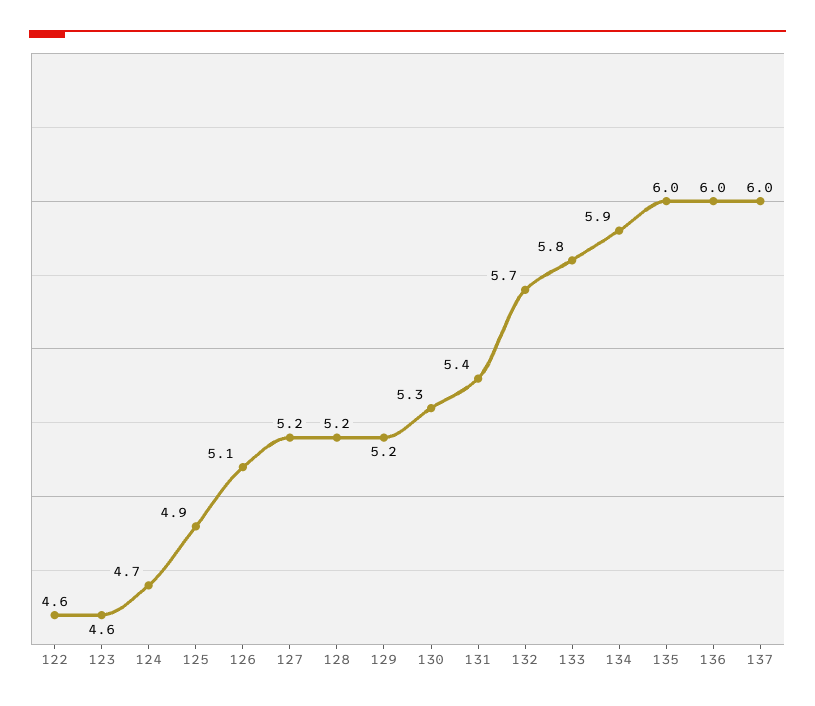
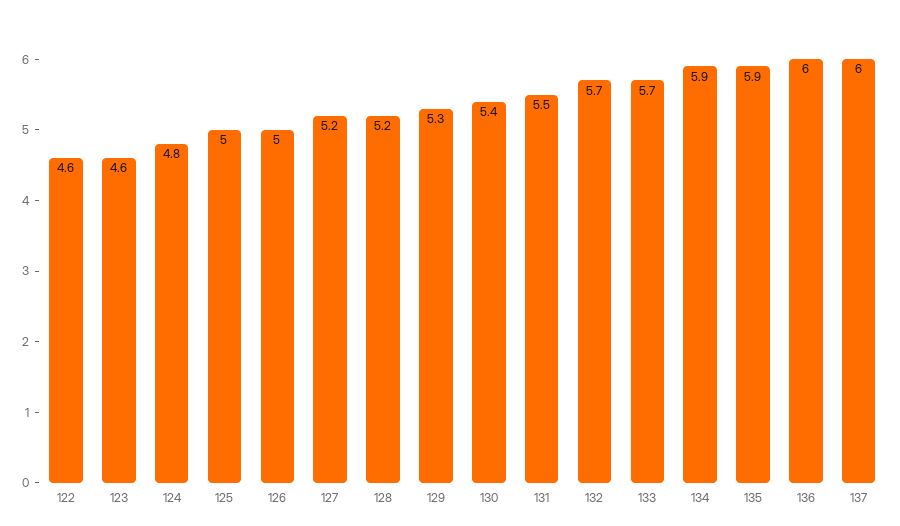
124: 4.7 -> 4.8
125: 4.9 -> 5
126: 5.1 -> 5
129: 5.2 -> 5.3
130: 5.3 -> 5.4
131: 5.4 -> 5.5
133: 5.8 -> 5.7
135: 6 -> 5.9

